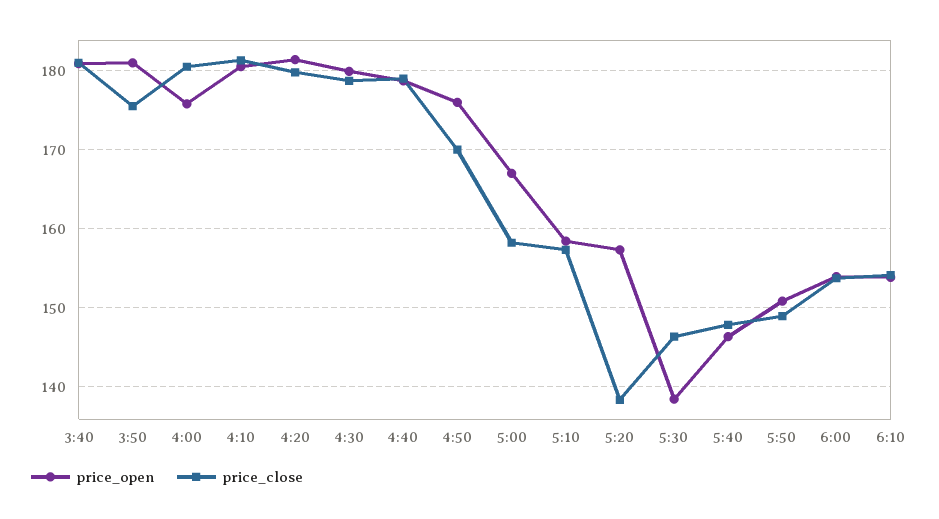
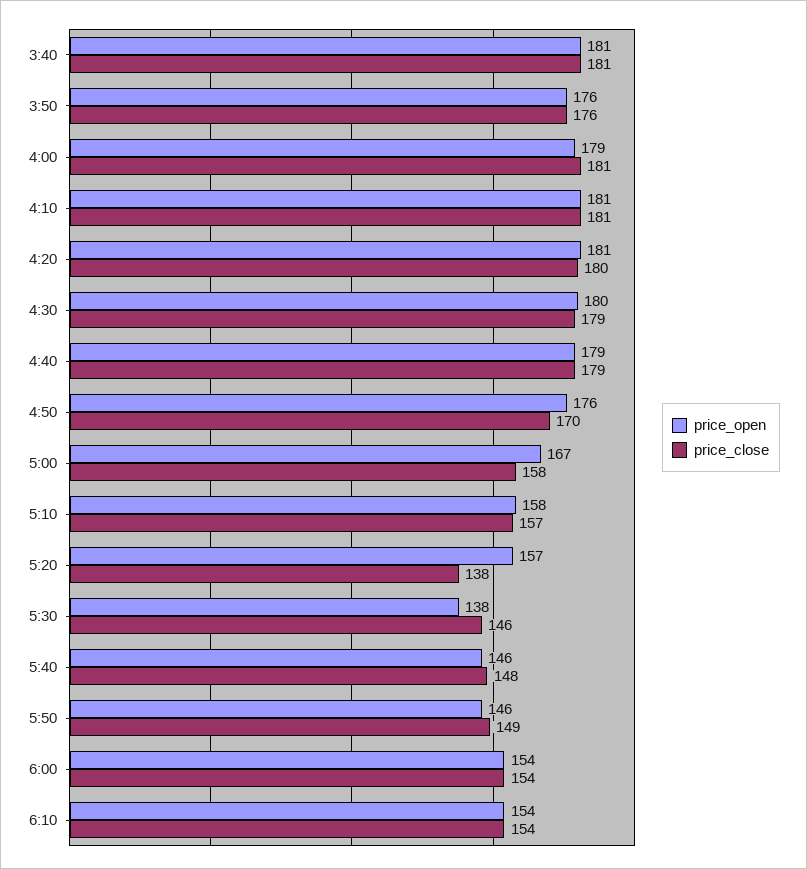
price_open, 3:50: 181 -> 176
price_open, 4:00: 176 -> 179
price_open, 5:50: 151 -> 146

